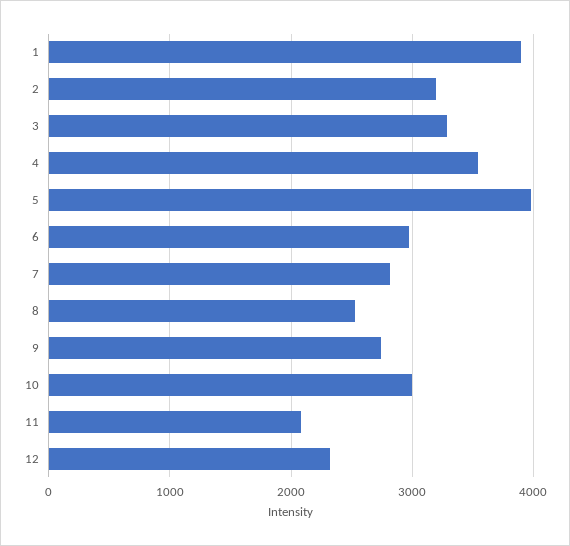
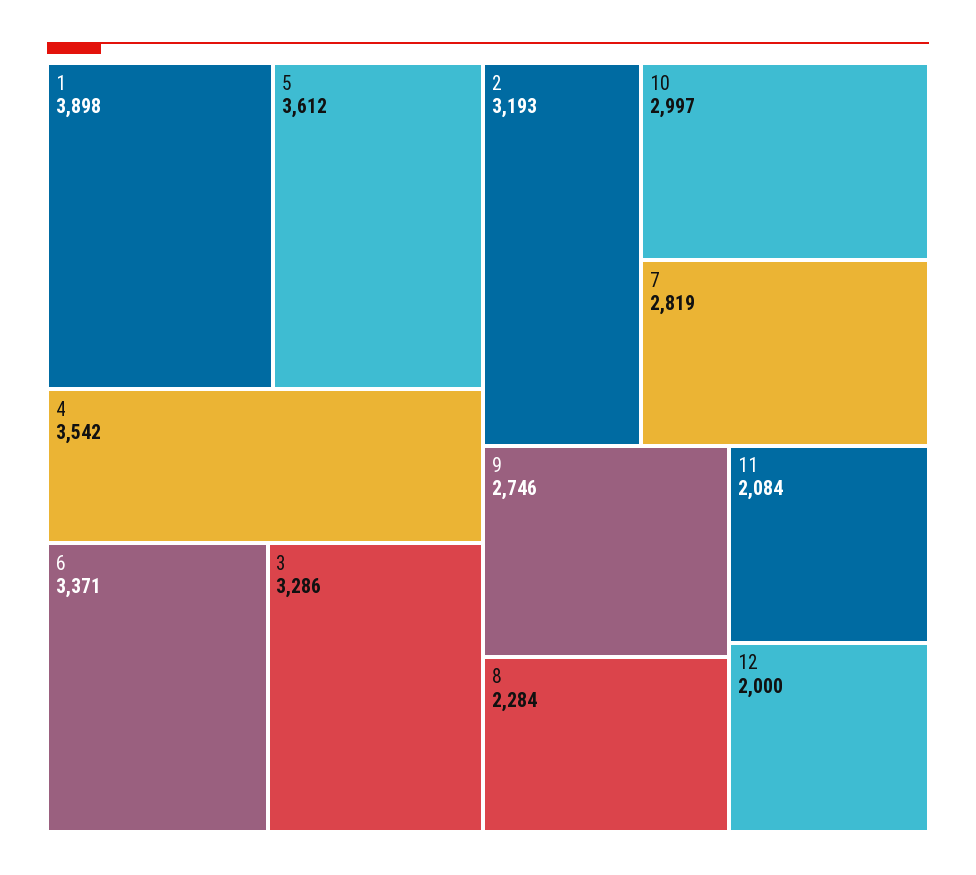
5: 4000 -> 3612
6: 3000 -> 3371
8: 2500 -> 2284
12: 2300 -> 2000

